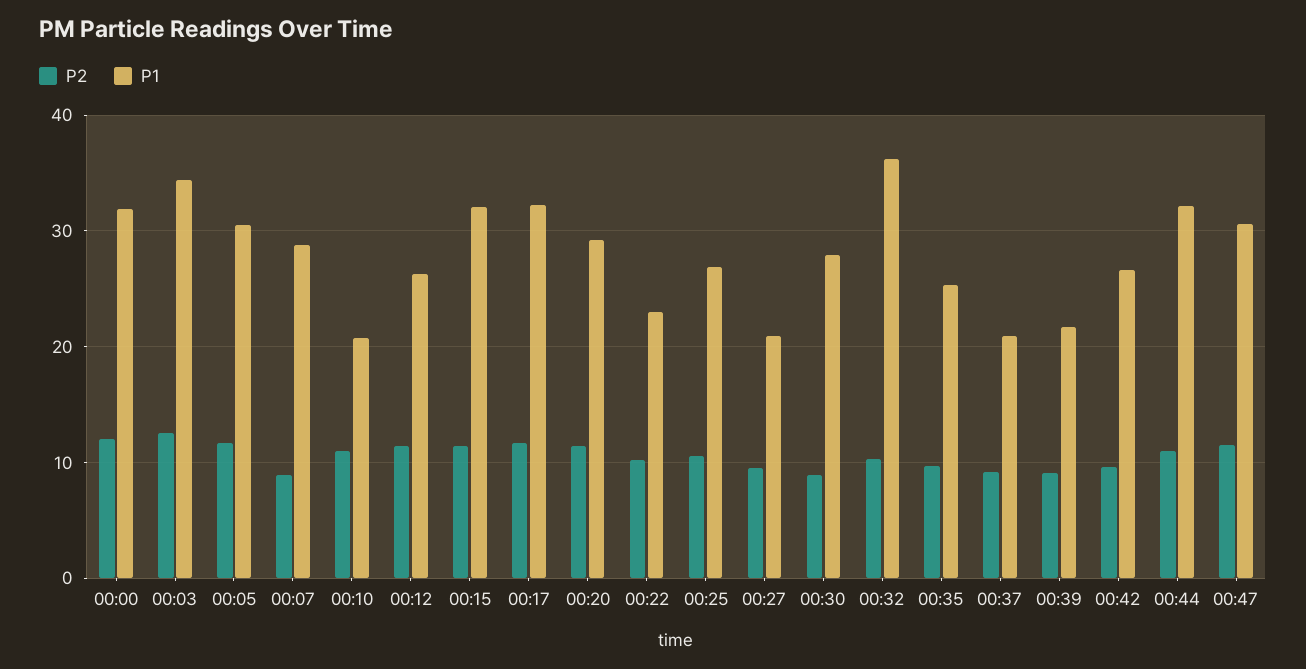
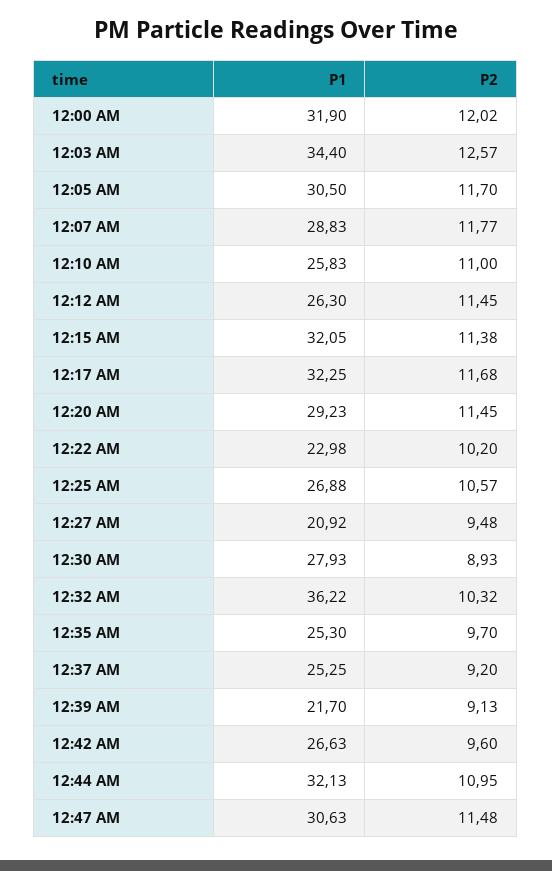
P2, 00:07: 9 -> 11.77
P1, 00:10: 21 -> 25.83
P1, 00:37: 21 -> 25.25

